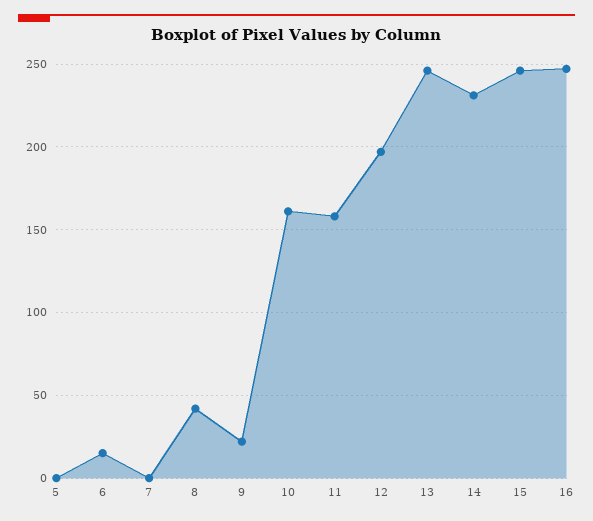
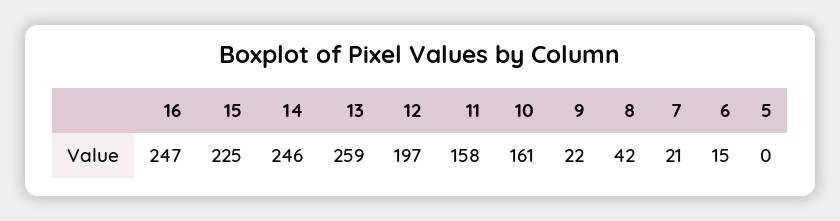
7: 0 -> 21
13: 245 -> 259
14: 230 -> 246
15: 245 -> 225

